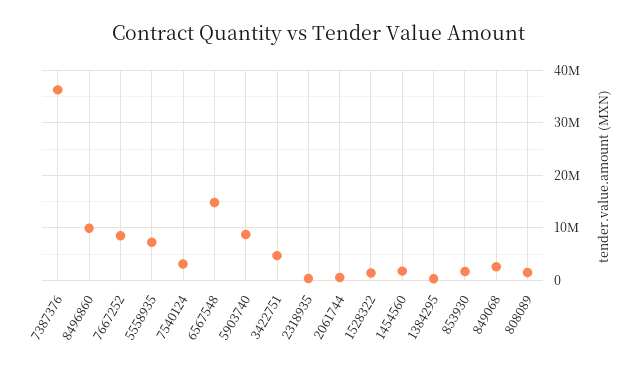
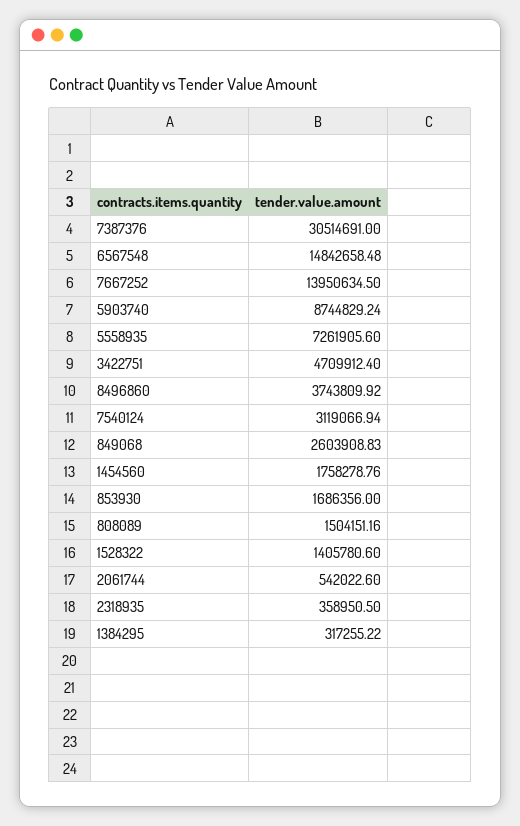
7387376: 36000000 -> 30514691
8496860: 10000000 -> 3743809.92
7667252: 8000000 -> 13950634.5

